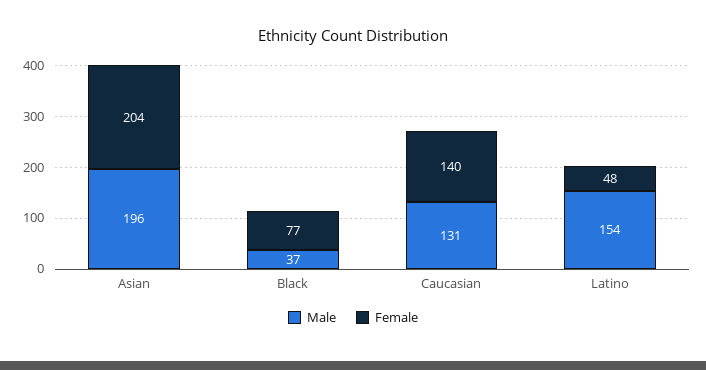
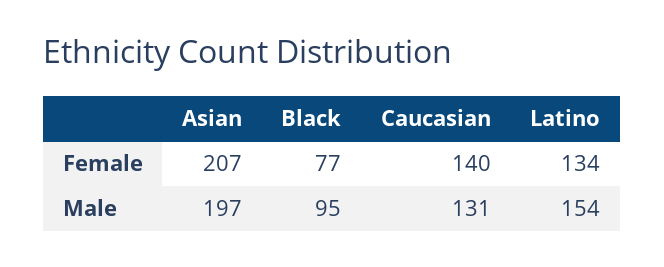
Male, Asian: 196 -> 197
Female, Asian: 204 -> 207
Male, Black: 37 -> 95
Female, Latino: 48 -> 134

